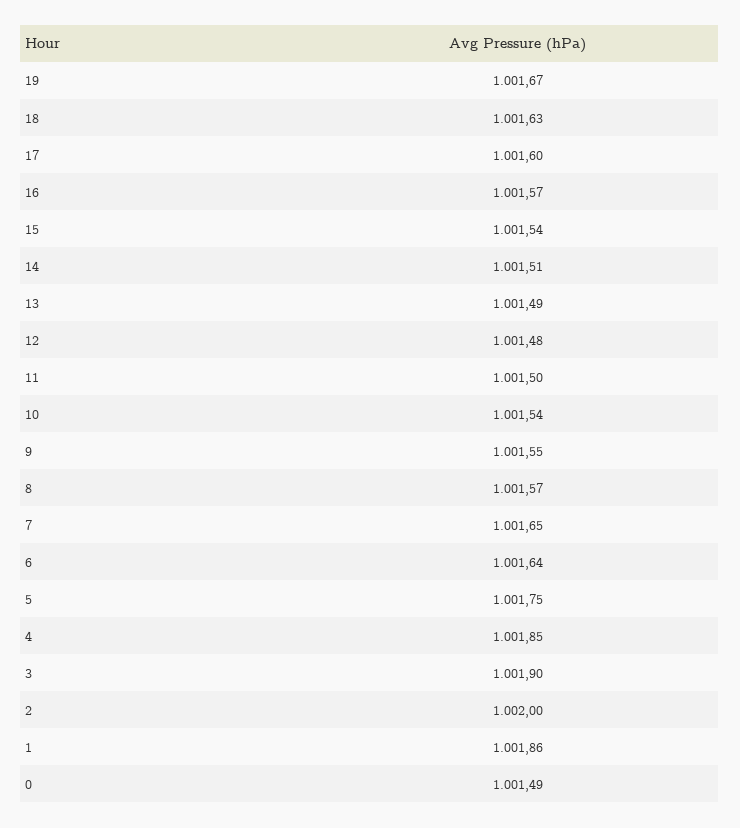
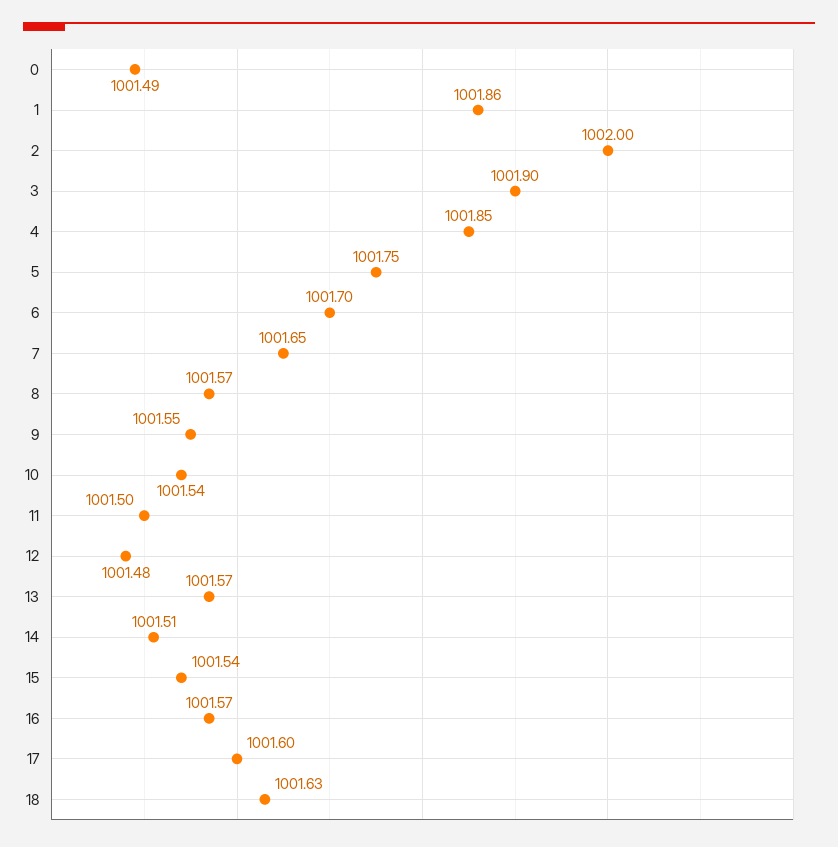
19: 1001.67 -> none
13: 1001.49 -> 1001.57
6: 1001.64 -> 1001.7

